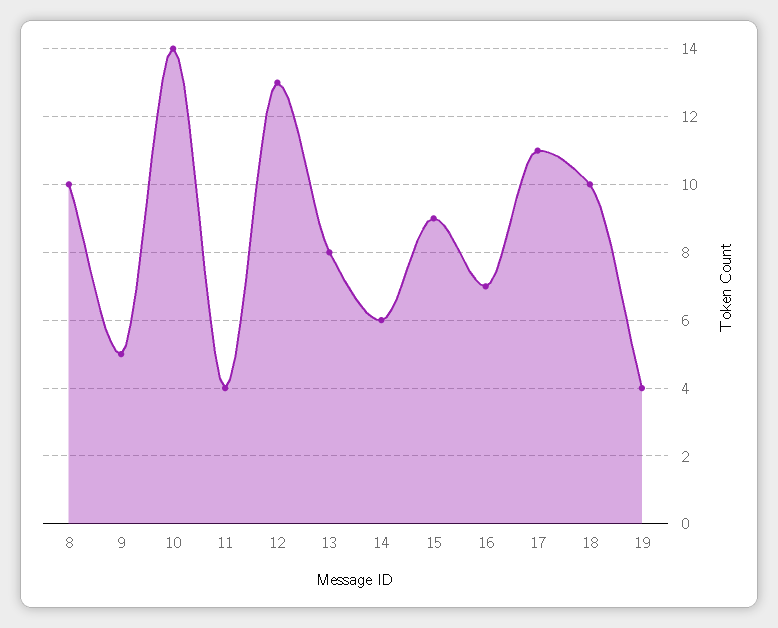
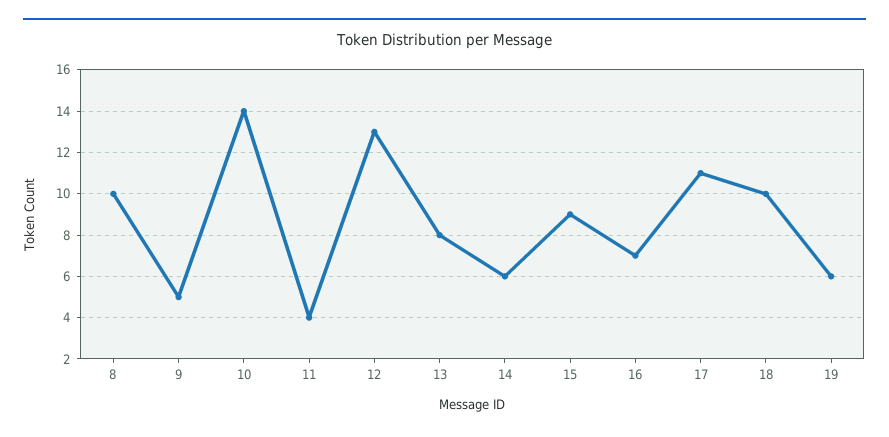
19: 4 -> 6

